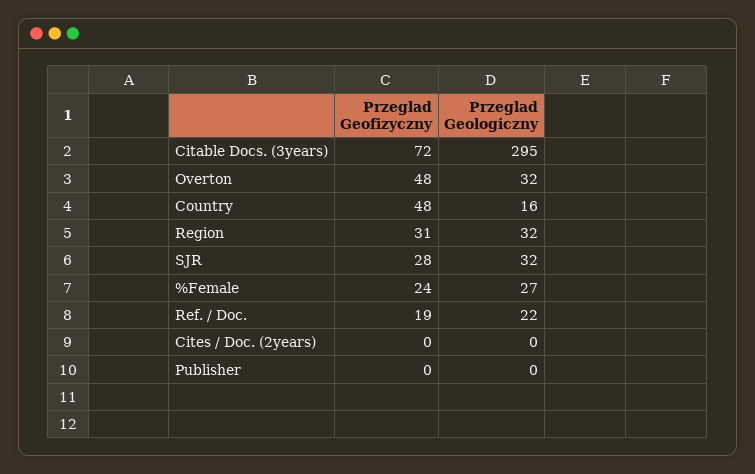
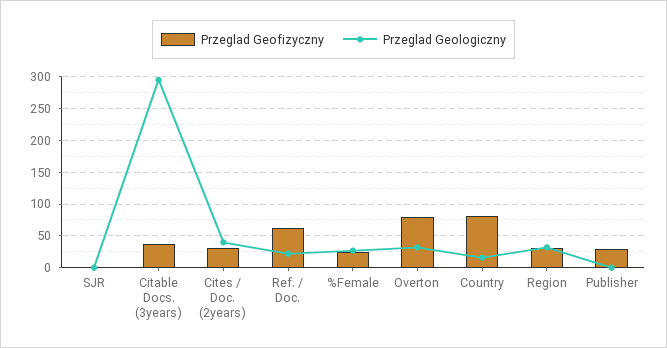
Przeglad Geofizyczny, Citable Docs. (3years): 72 -> 40
Przeglad Geofizyczny, Overton: 48 -> 80
Przeglad Geofizyczny, Country: 48 -> 80
Przeglad Geofizyczny, SJR: 28 -> 0
Przeglad Geologiczny, SJR: 32 -> 0
Przeglad Geofizyczny, Ref. / Doc.: 19 -> 60
Przeglad Geofizyczny, Cites / Doc. (2years): 0 -> 30
Przeglad Geologiczny, Cites / Doc. (2years): 0 -> 40
Przeglad Geofizyczny, Publisher: 0 -> 30

